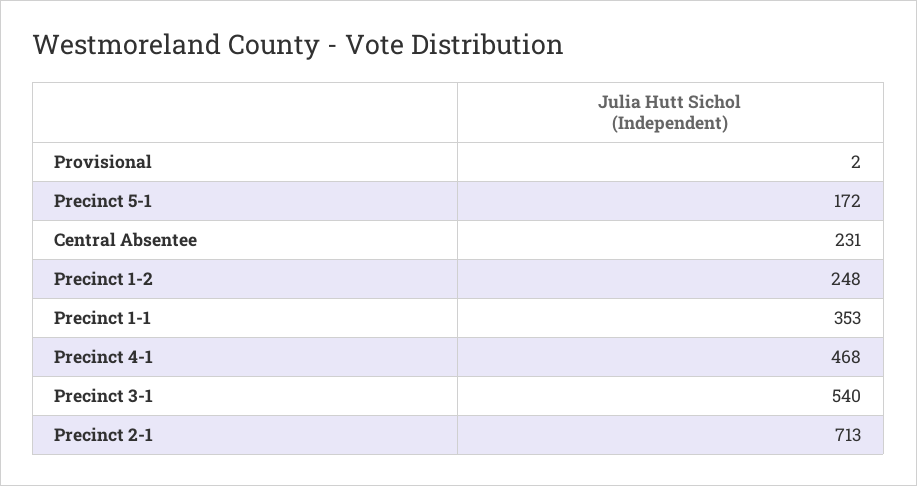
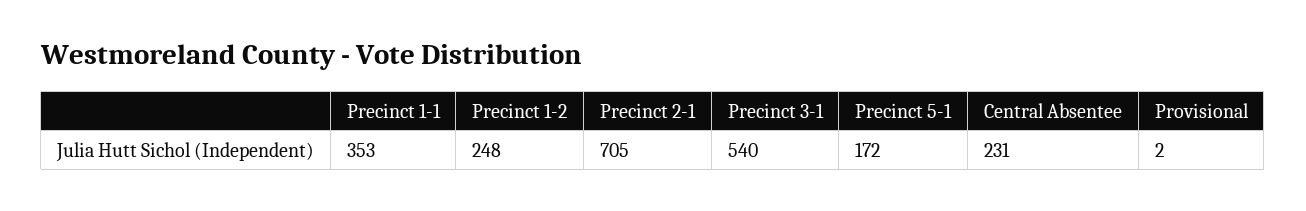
Precinct 4-1: 468 -> none
Precinct 2-1: 713 -> 705

